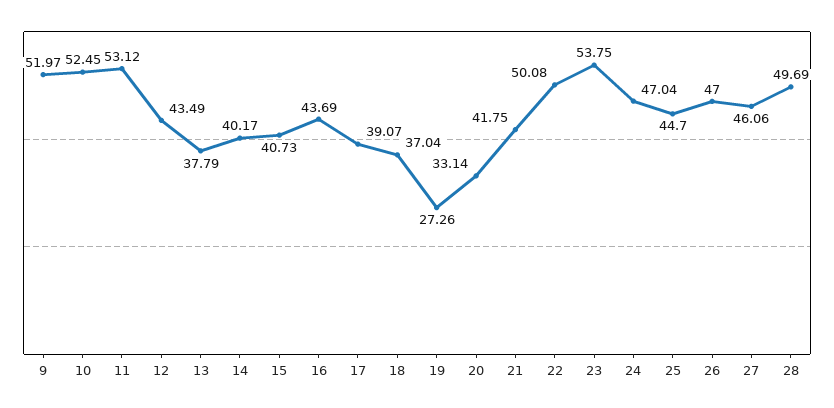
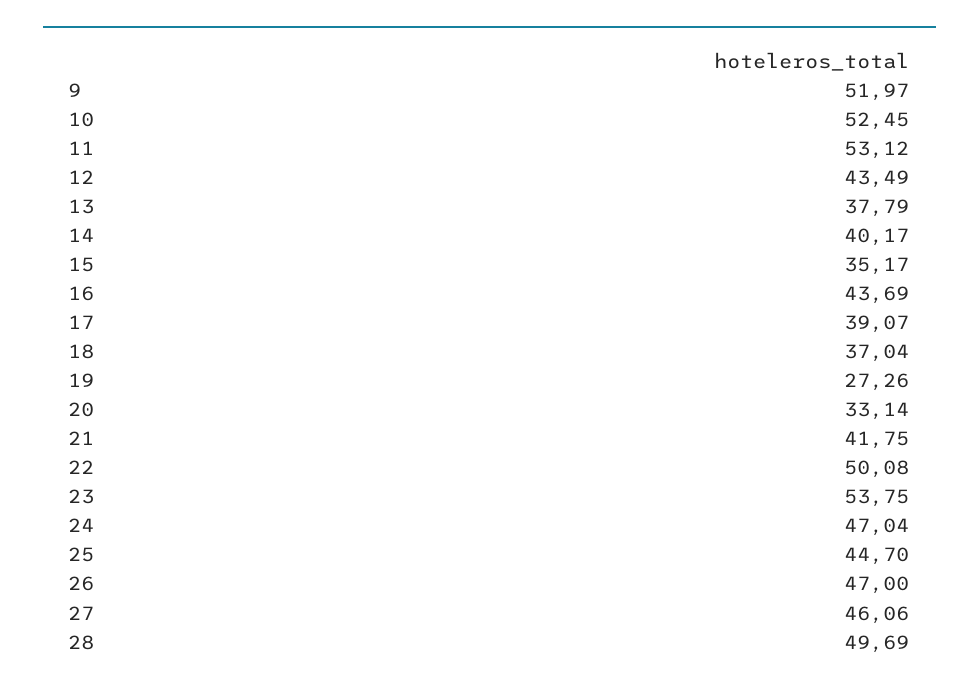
15: 40.73 -> 35.17

